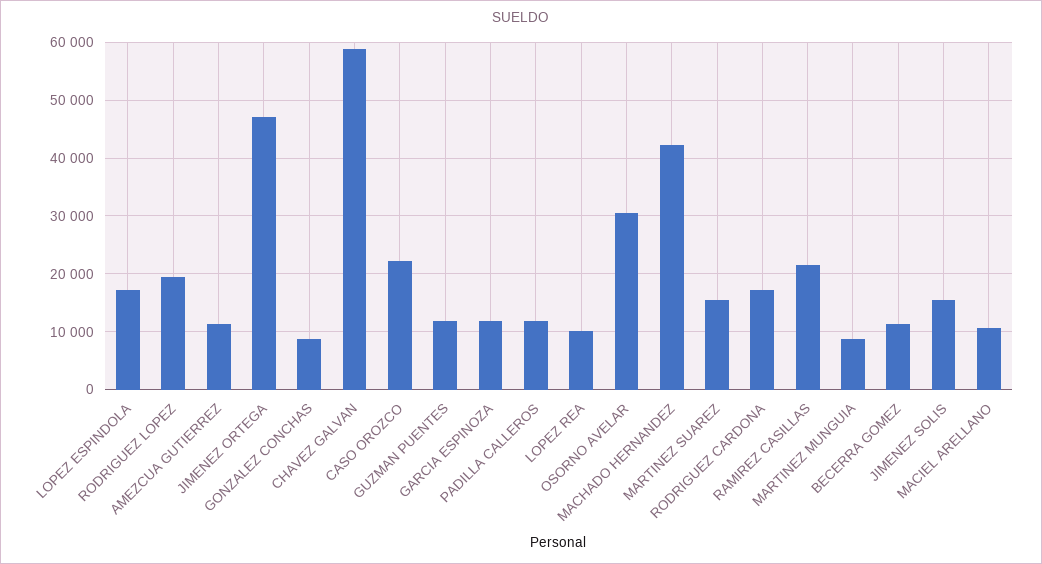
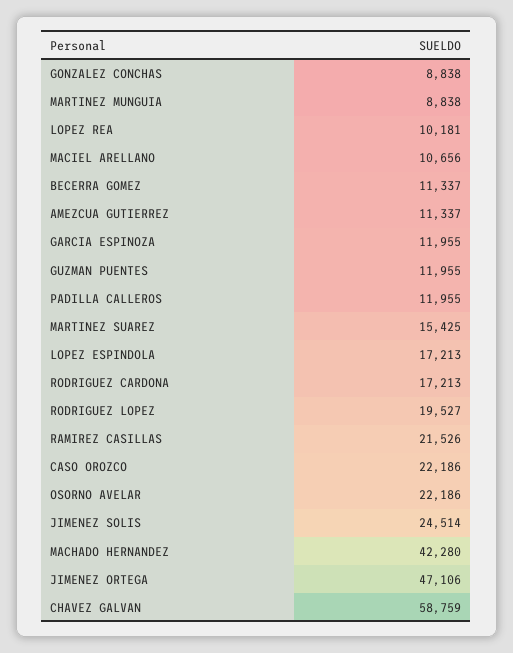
OSORNO AVELAR: 30000 -> 22186
JIMENEZ SOLIS: 16000 -> 24514

